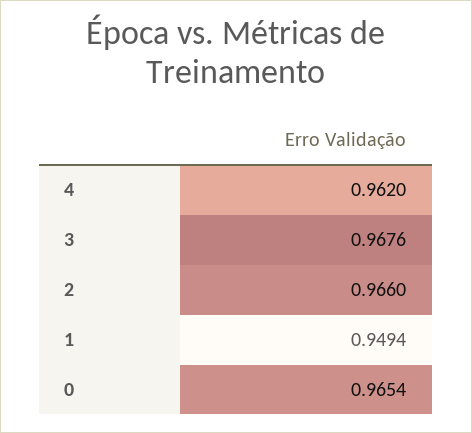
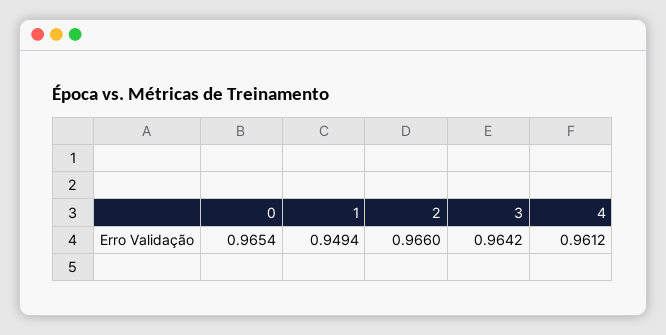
4: 0.962 -> 0.9612
3: 0.9676 -> 0.9642

